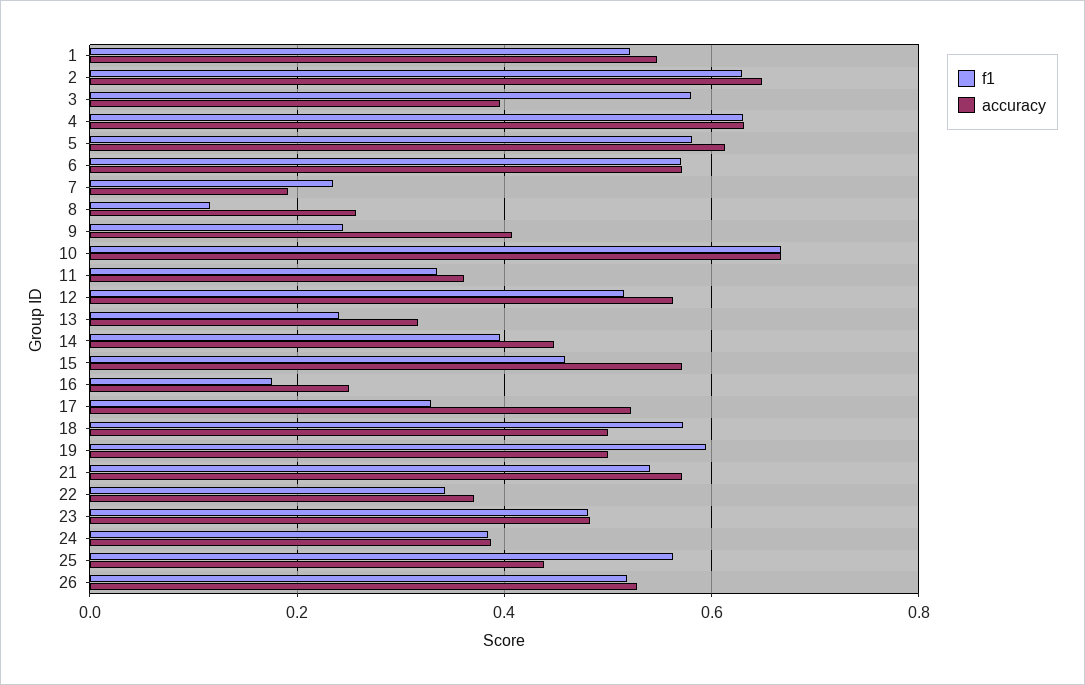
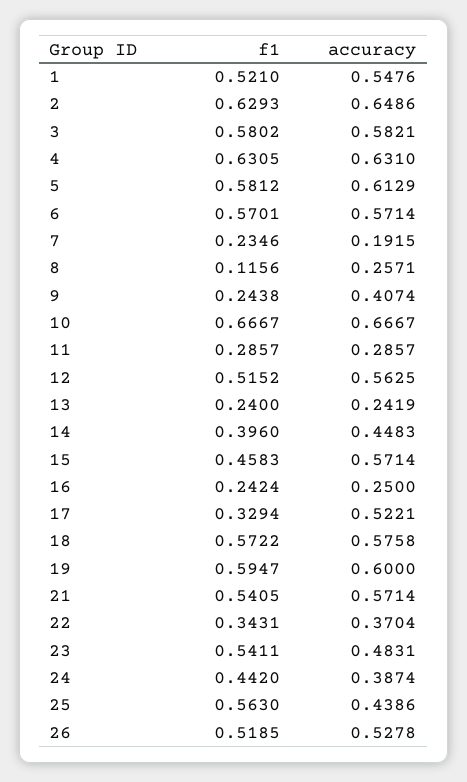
accuracy, 3: 0.4 -> 0.5821
f1, 11: 0.34 -> 0.2857
accuracy, 11: 0.36 -> 0.2857
accuracy, 13: 0.32 -> 0.2419
f1, 16: 0.18 -> 0.2424
accuracy, 18: 0.5 -> 0.5758
accuracy, 19: 0.5 -> 0.6
f1, 23: 0.48 -> 0.5411
f1, 24: 0.38 -> 0.442

